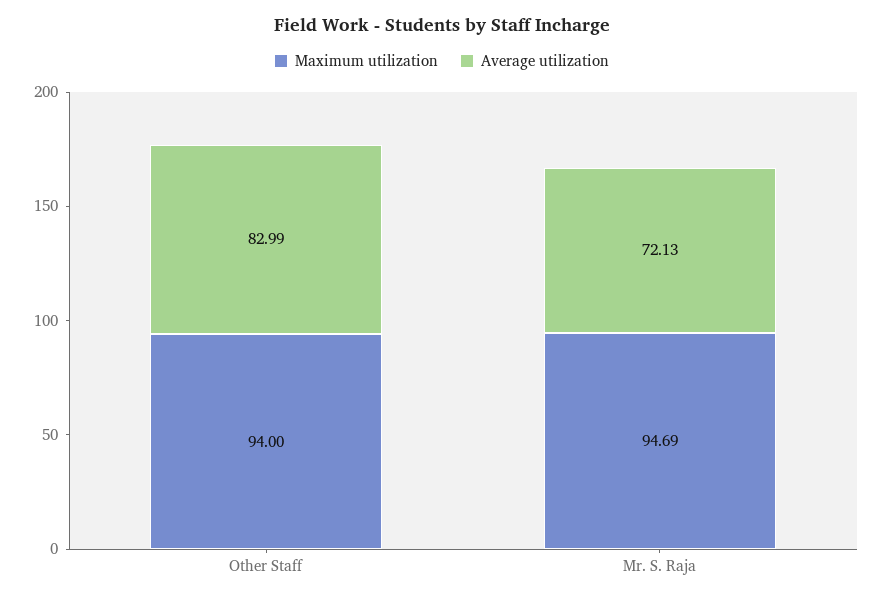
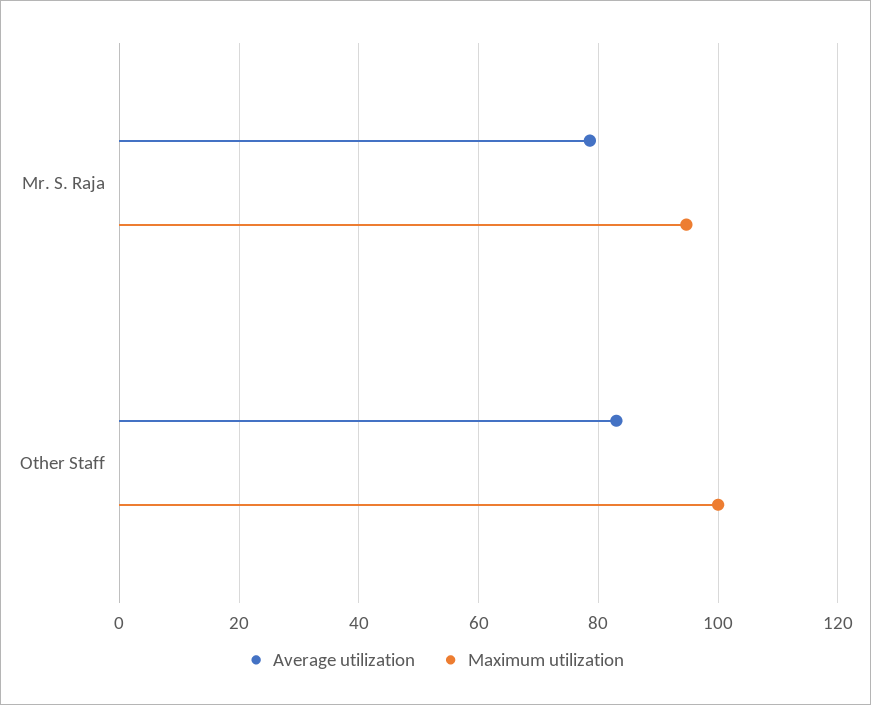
Maximum utilization, Other Staff: 94 -> 100
Average utilization, Mr. S. Raja: 72.13 -> 78

